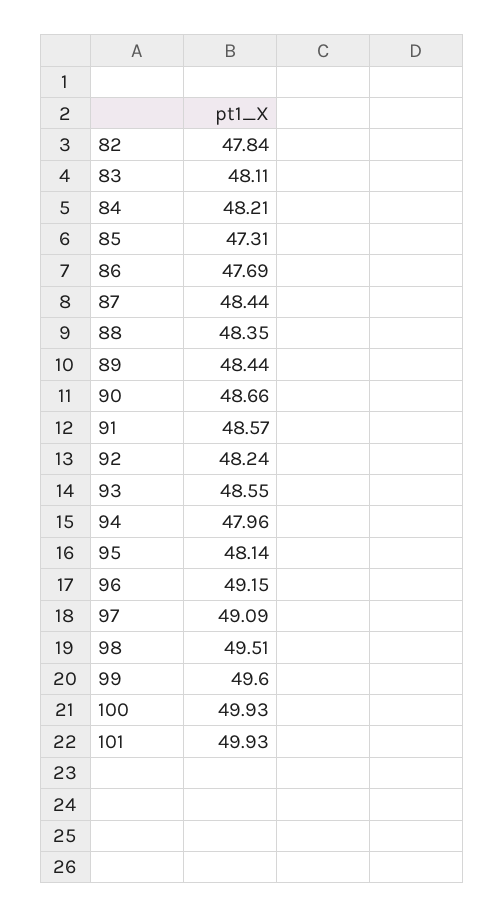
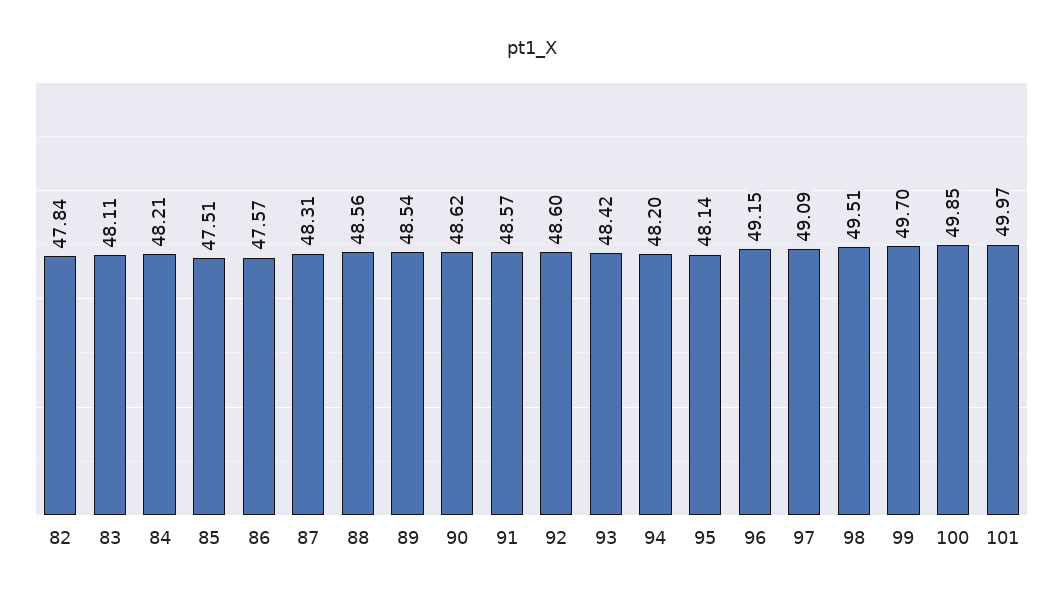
85: 47.31 -> 47.51
86: 47.69 -> 47.57
87: 48.44 -> 48.31
88: 48.35 -> 48.56
89: 48.44 -> 48.54
90: 48.66 -> 48.62
92: 48.24 -> 48.6
93: 48.55 -> 48.42
94: 47.96 -> 48.2
99: 49.6 -> 49.7
100: 49.93 -> 49.85
101: 49.93 -> 49.97

